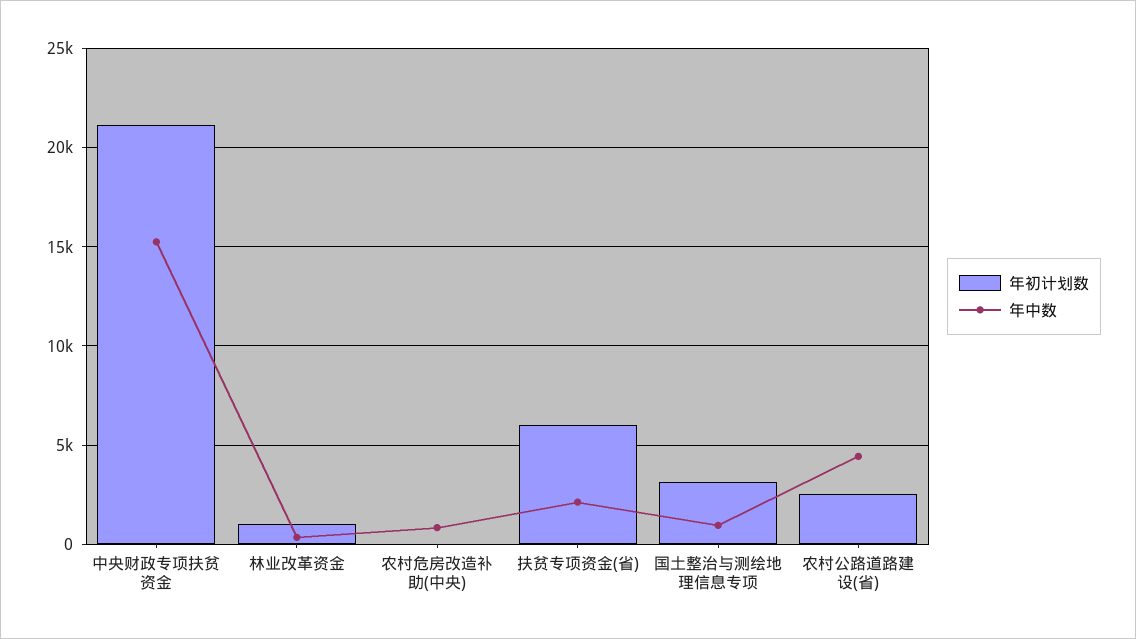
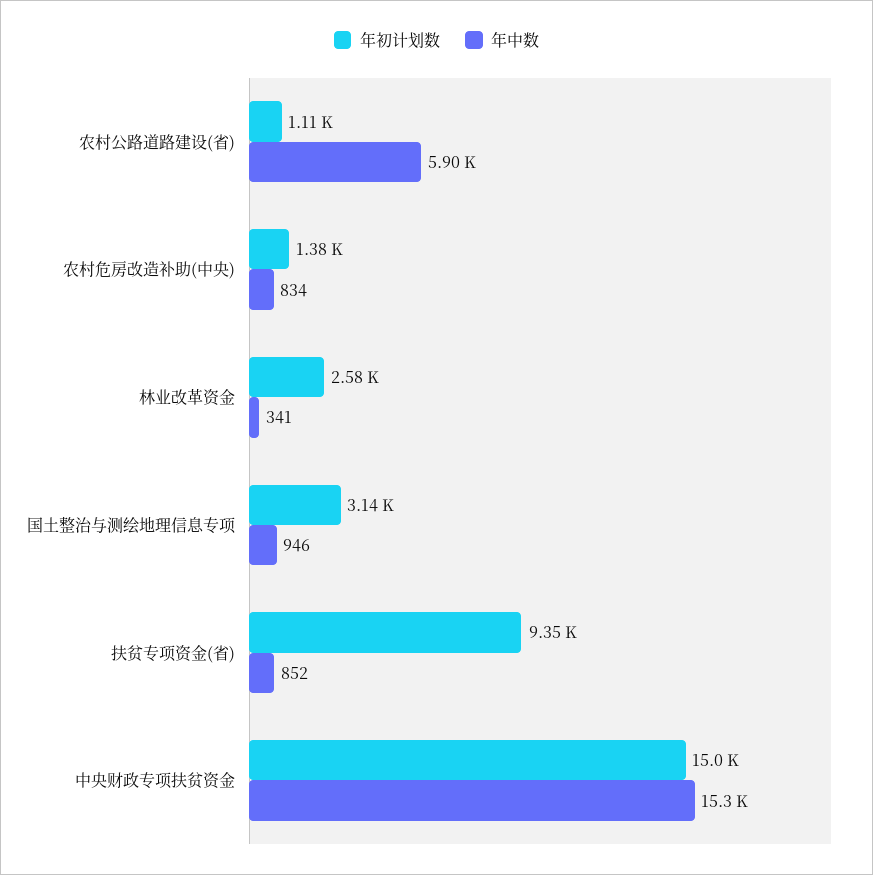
年初计划数, 中央财政专项扶贫资金: 21000 -> 15000
年初计划数, 林业改革资金: 1000 -> 2580
年初计划数, 农村危房改造补助(中央): 0 -> 1380
年初计划数, 扶贫专项资金(省): 6000 -> 9350
年中数, 扶贫专项资金(省): 2000 -> 852
年初计划数, 农村公路道路建设(省): 2500 -> 1110
年中数, 农村公路道路建设(省): 4500 -> 5900

